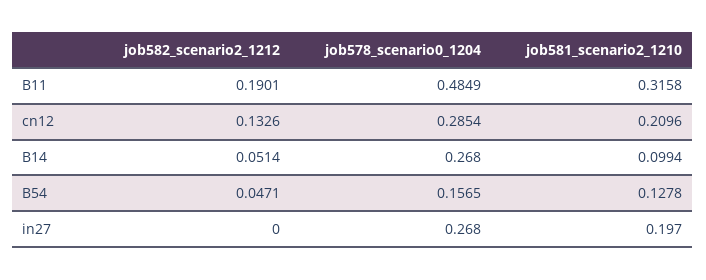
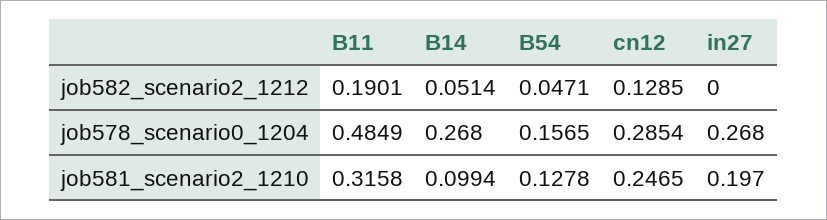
job582_scenario2_1212, cn12: 0.1326 -> 0.1285
job581_scenario2_1210, cn12: 0.2096 -> 0.2465

